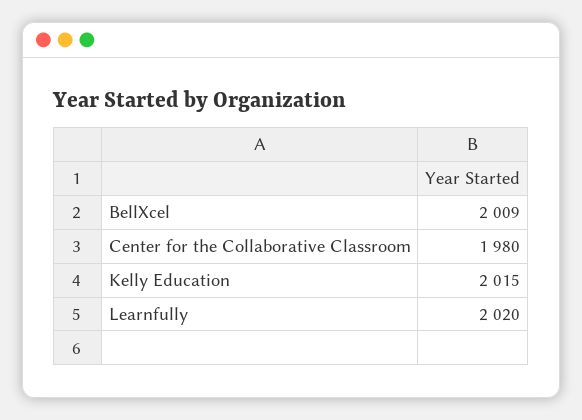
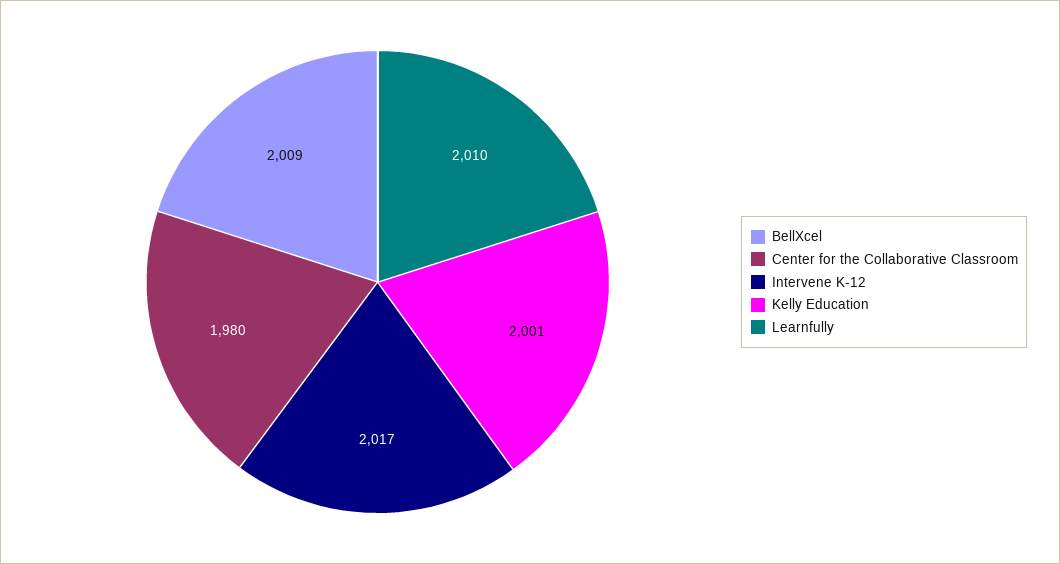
Kelly Education: 2015 -> 2001
Learnfully: 2020 -> 2010
Intervene K-12: none -> 2017

